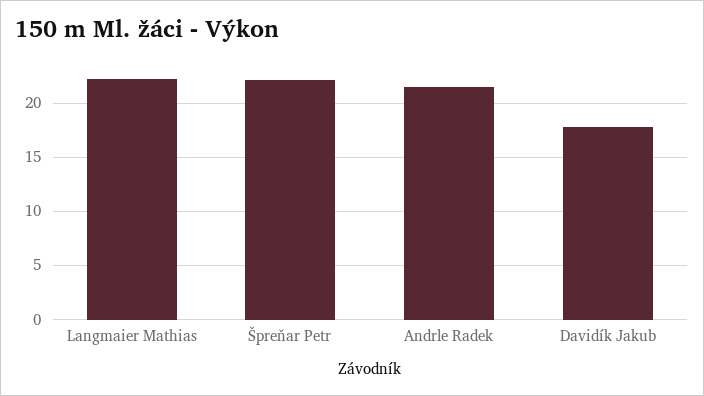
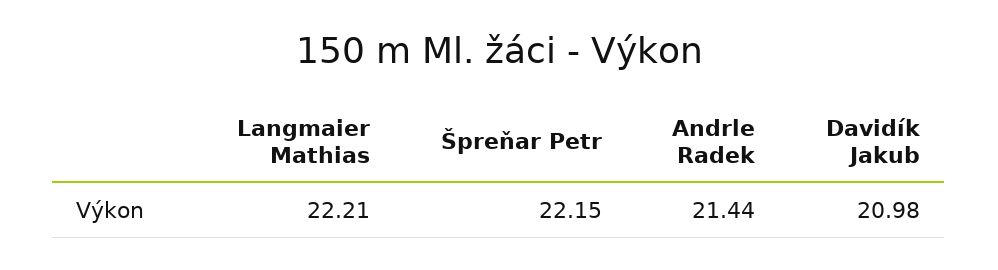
Davidík Jakub: 18 -> 20.98

